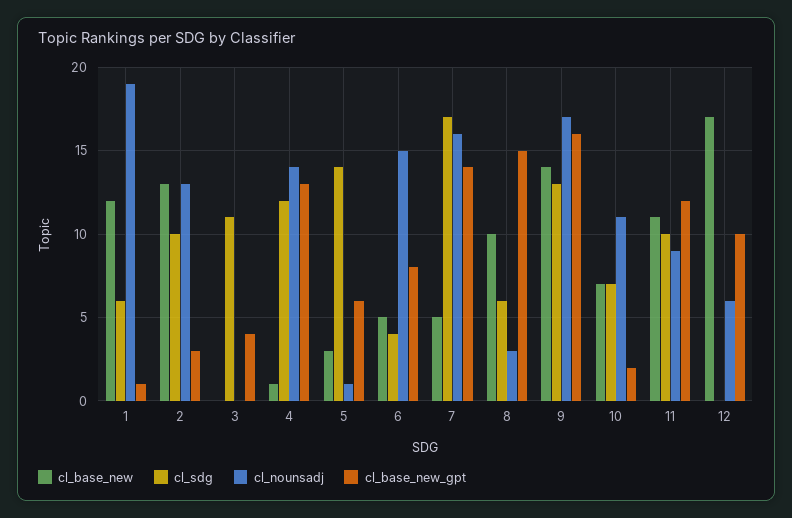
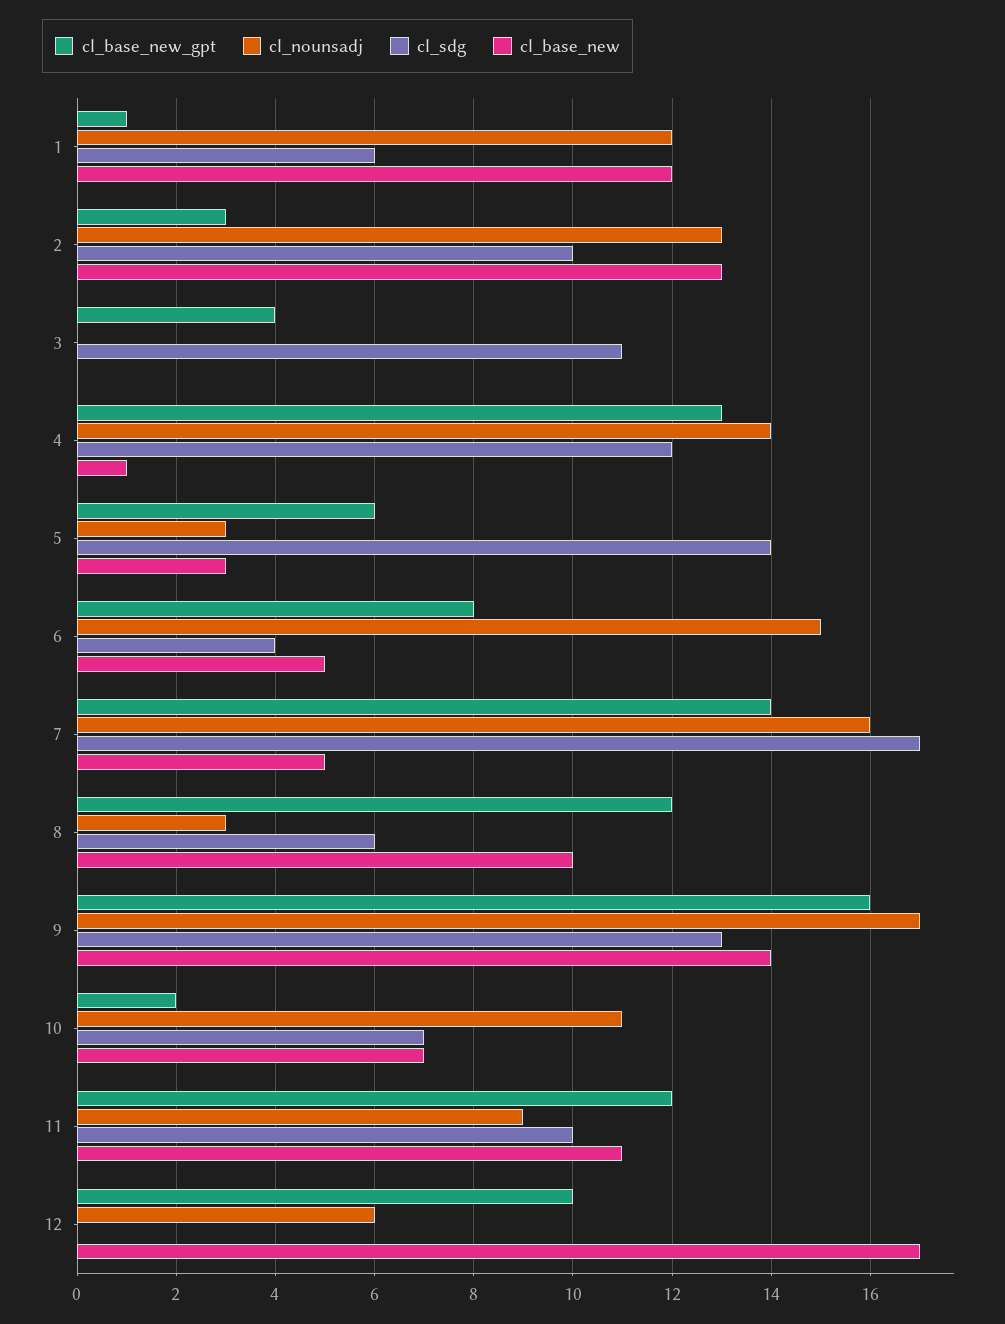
cl_nounsadj, 1: 19 -> 12
cl_nounsadj, 5: 1 -> 3
cl_base_new_gpt, 8: 15 -> 12

